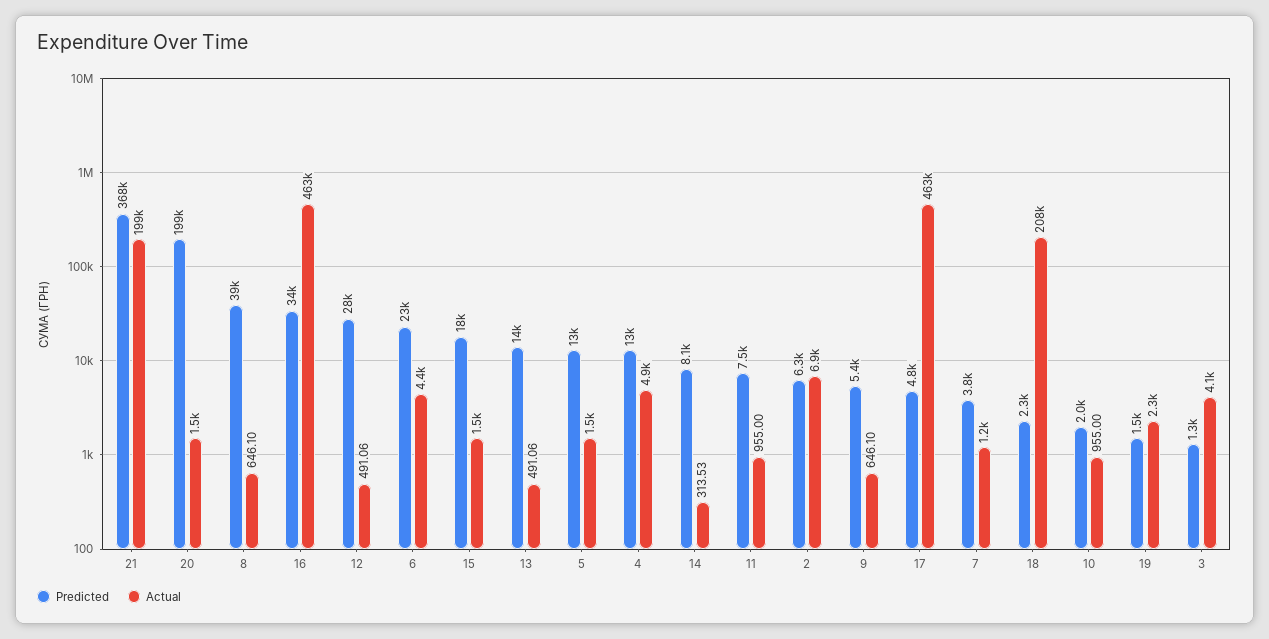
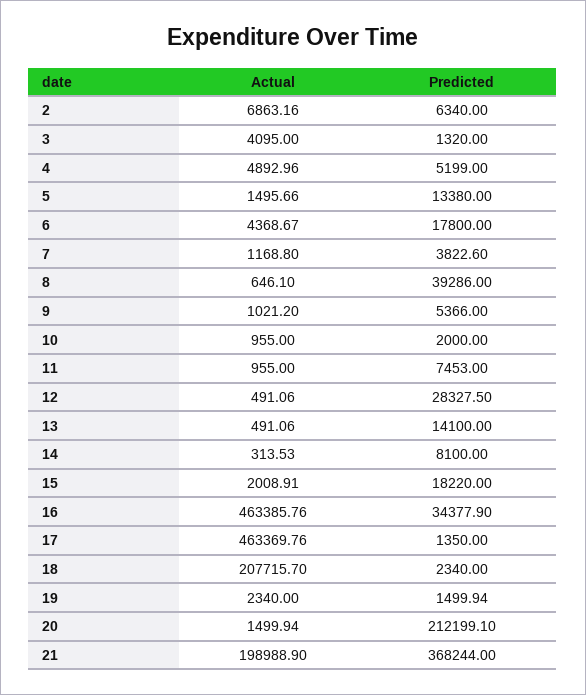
Predicted, 20: 199000 -> 212199.1
Predicted, 6: 23000 -> 17800
Actual, 15: 1500 -> 2008.91
Predicted, 4: 13000 -> 5199
Actual, 9: 646.1 -> 1021.2
Predicted, 17: 4800 -> 1350

